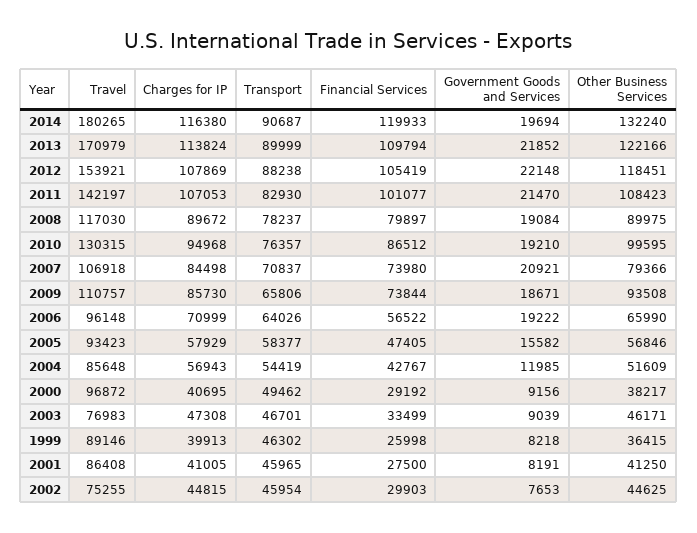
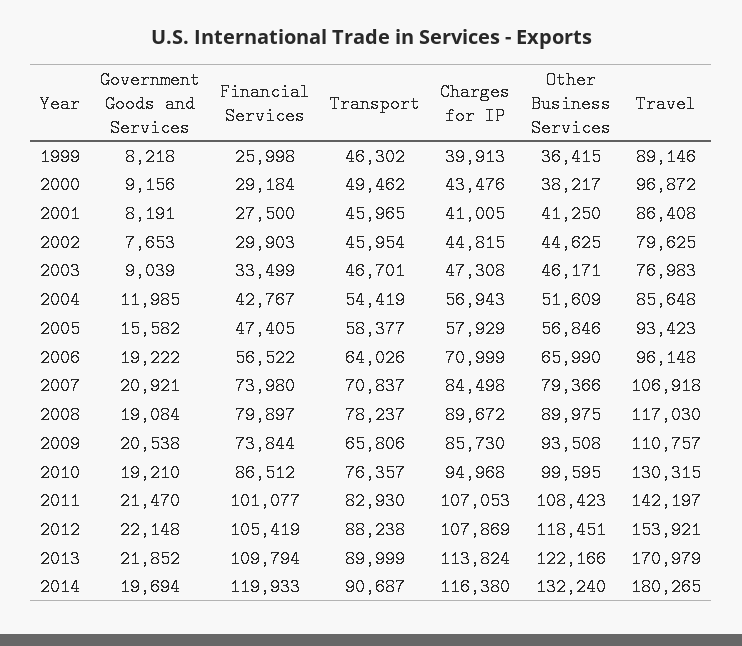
Government Goods and Services, 2009: 18671 -> 20538
Charges for IP, 2000: 40695 -> 43476
Financial Services, 2000: 29192 -> 29184
Travel, 2002: 75255 -> 79625

